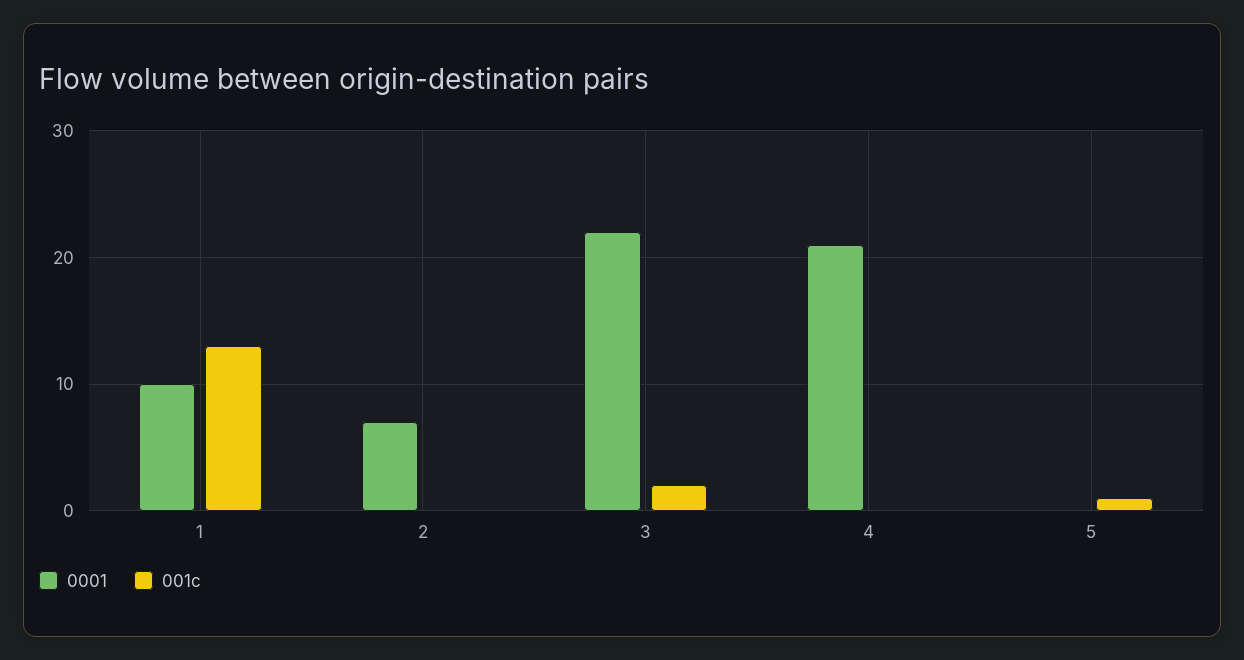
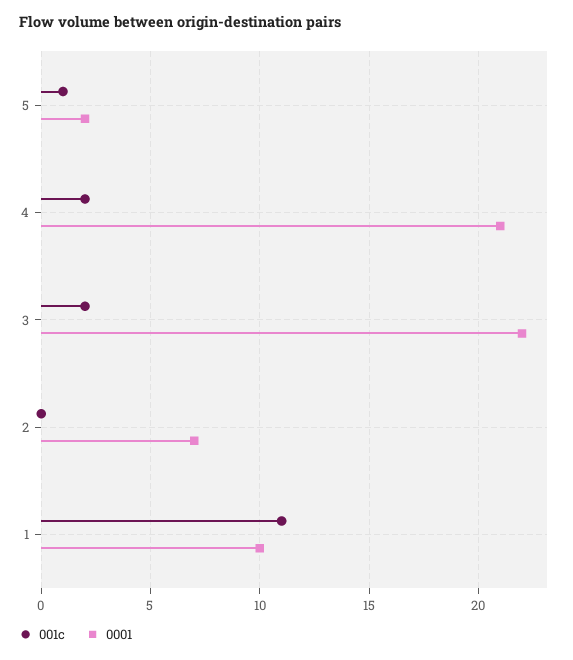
001c, 1: 13 -> 11
001c, 4: 0 -> 2
0001, 5: 0 -> 2

